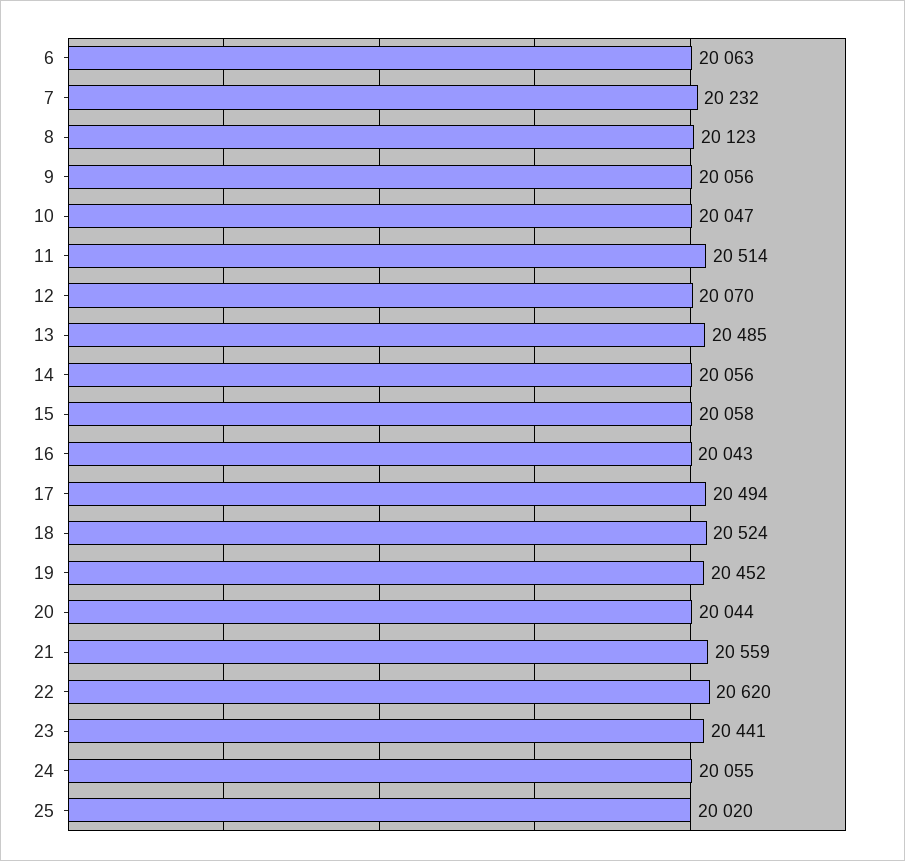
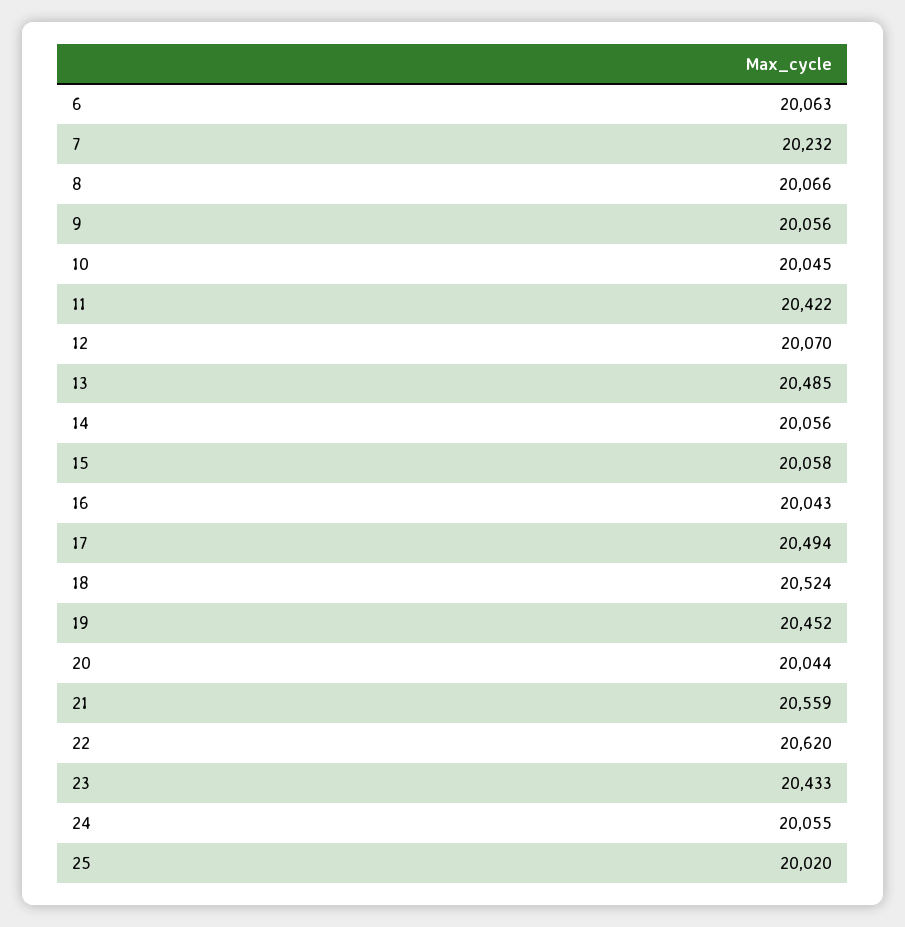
8: 20123 -> 20066
10: 20047 -> 20045
11: 20514 -> 20422
23: 20441 -> 20433

